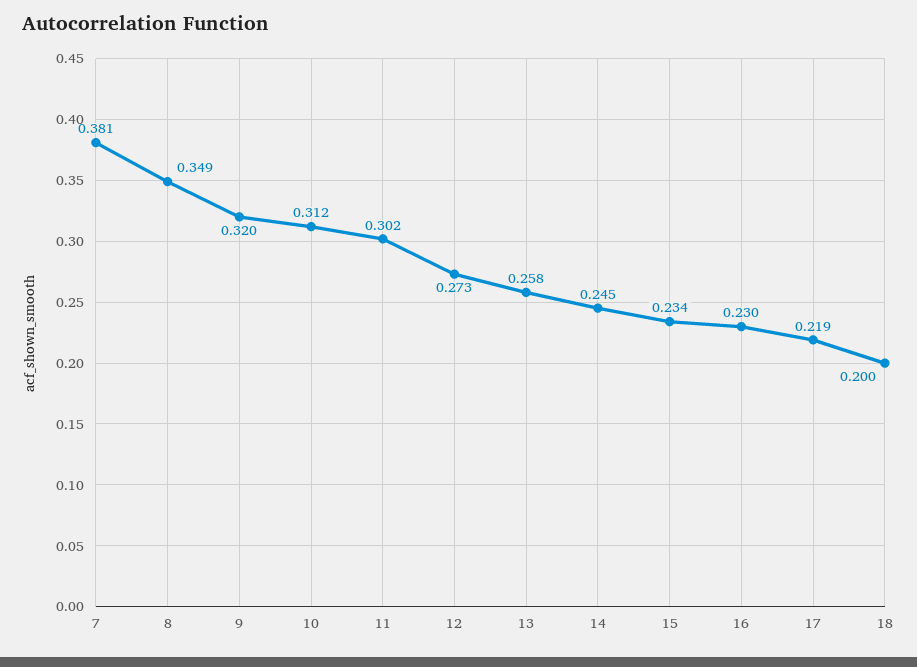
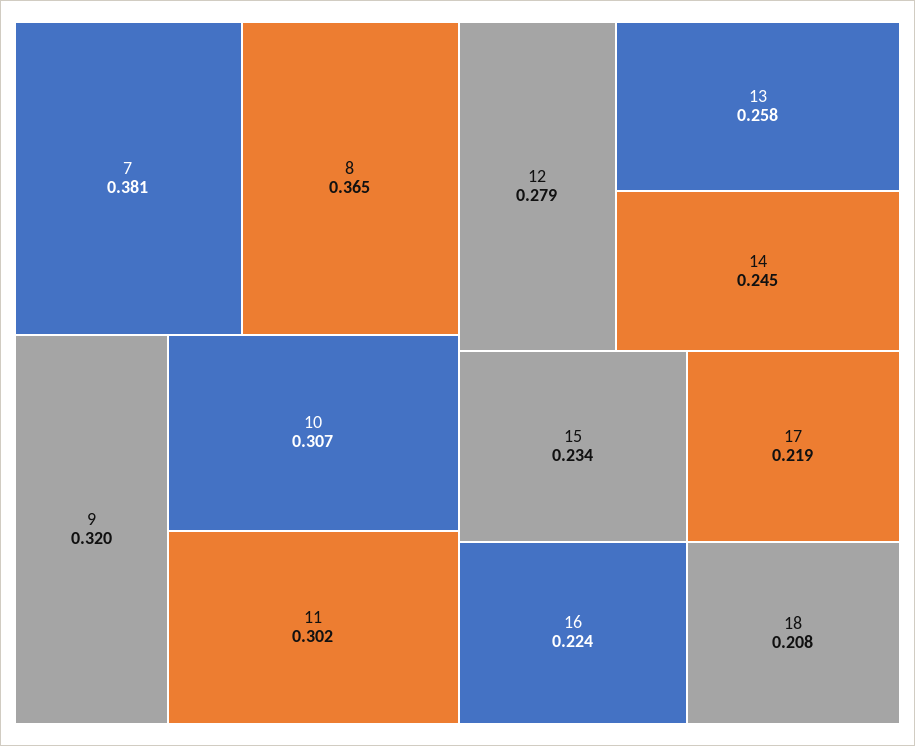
8: 0.349 -> 0.365
10: 0.312 -> 0.307
12: 0.273 -> 0.279
16: 0.23 -> 0.224
18: 0.2 -> 0.208

